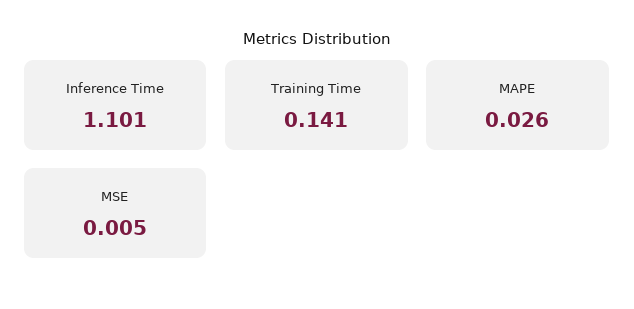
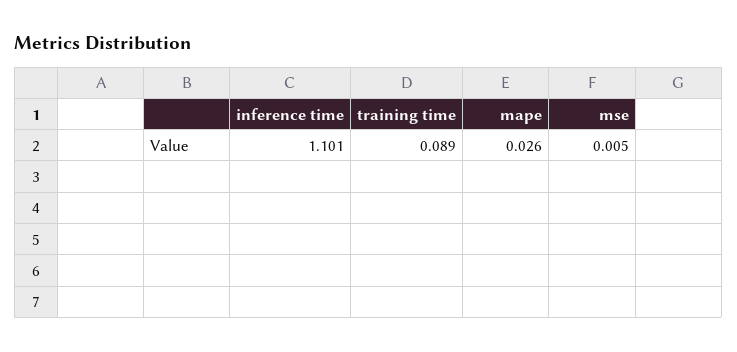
Training Time: 0.141 -> 0.089

